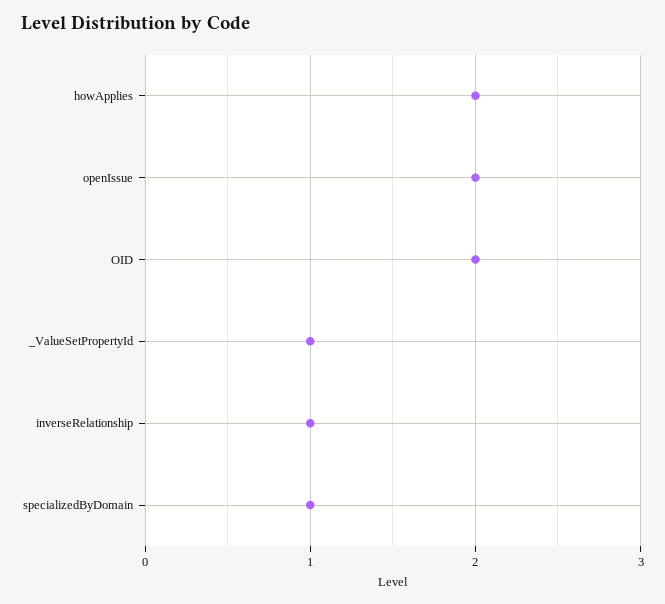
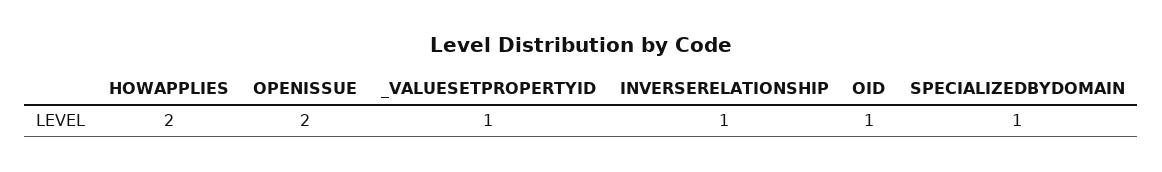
OID: 2 -> 1

